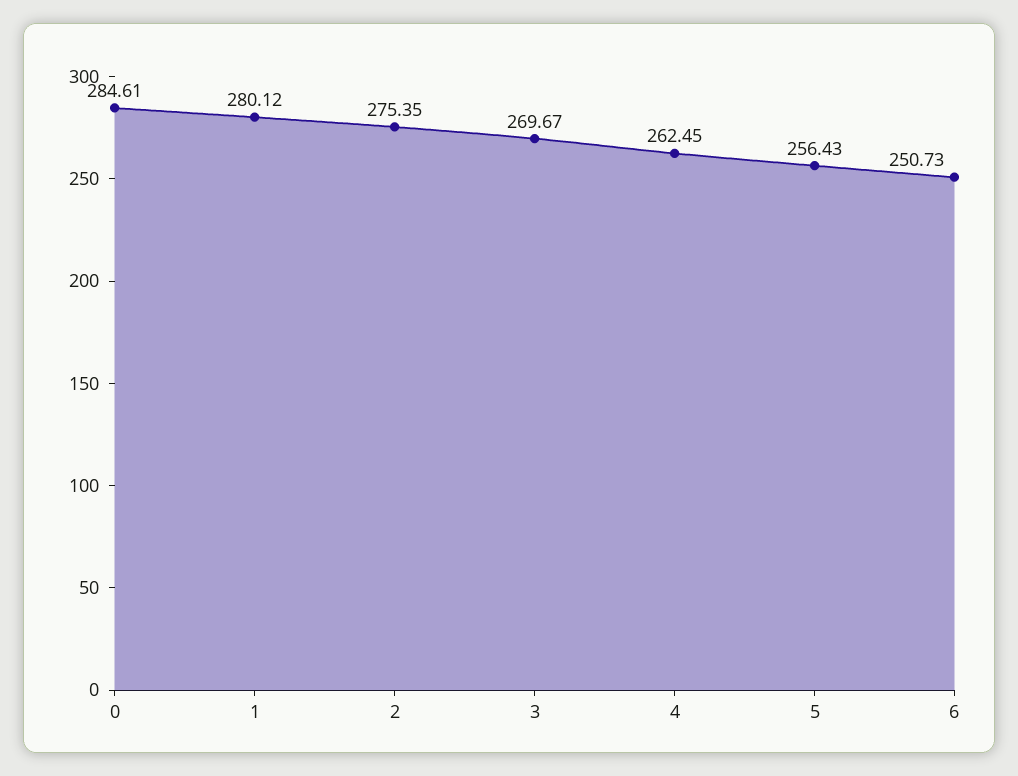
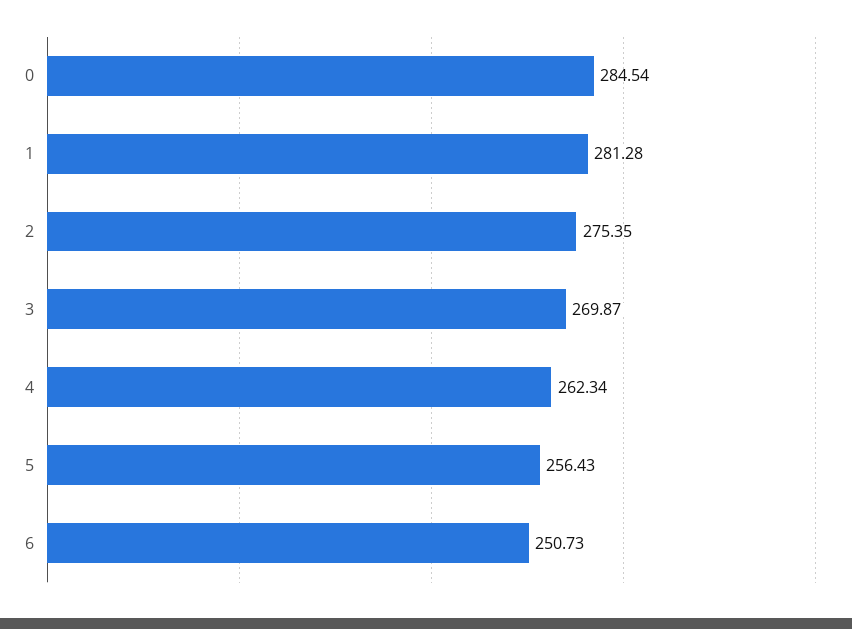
0: 284.61 -> 284.54
1: 280.12 -> 281.28
3: 269.67 -> 269.87
4: 262.45 -> 262.34

